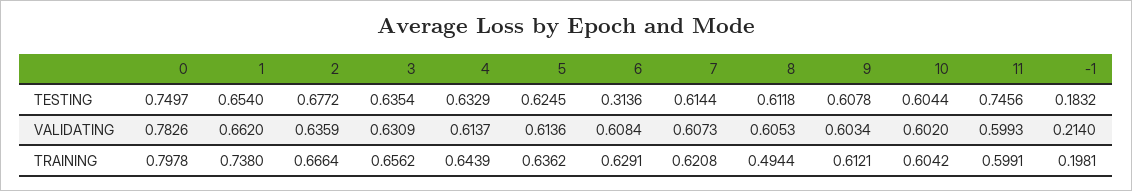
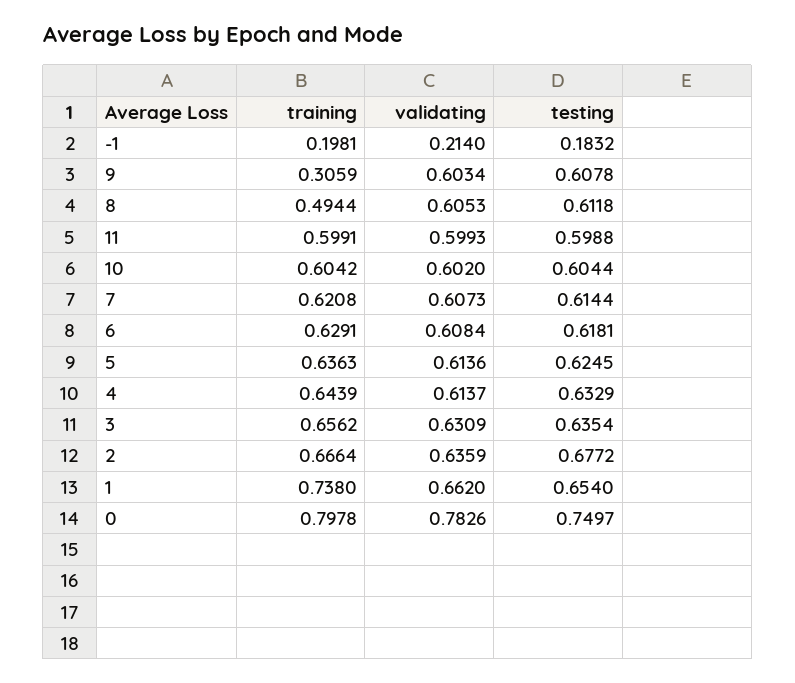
6, TESTING: 0.3136 -> 0.6181
11, TESTING: 0.7456 -> 0.5988
5, TRAINING: 0.6362 -> 0.6363
9, TRAINING: 0.6121 -> 0.3059

